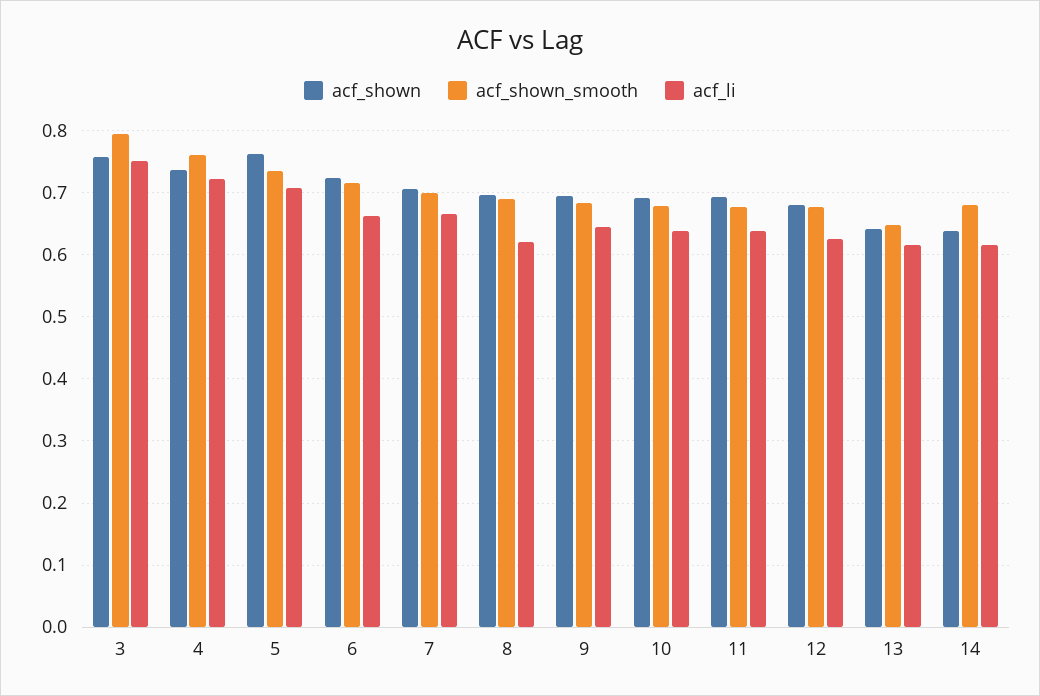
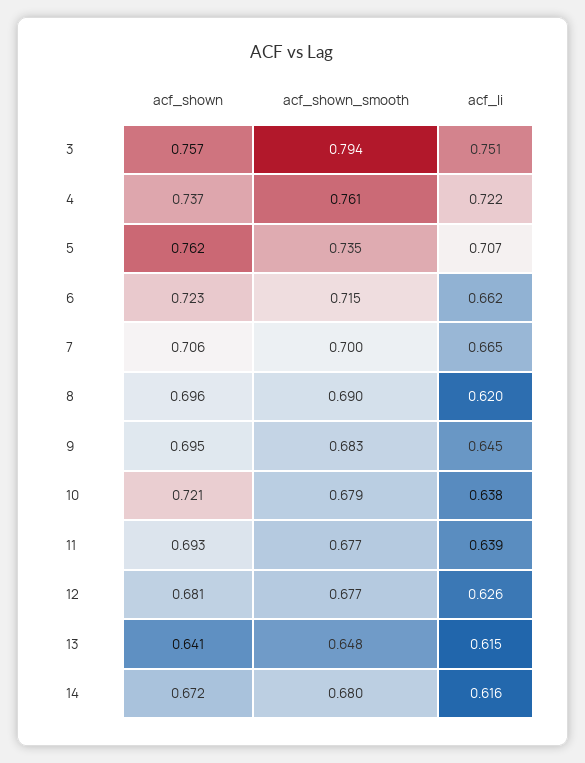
acf_shown, 10: 0.69 -> 0.721
acf_shown, 14: 0.64 -> 0.672

